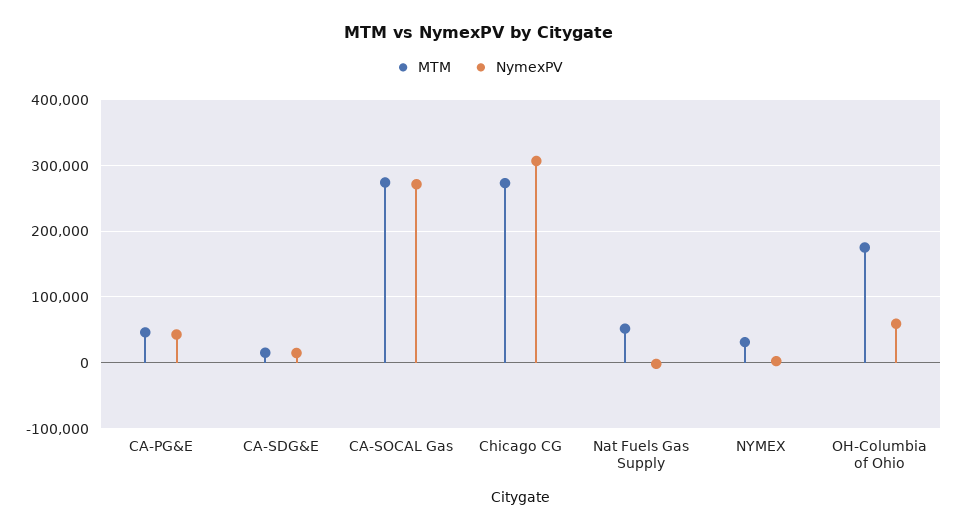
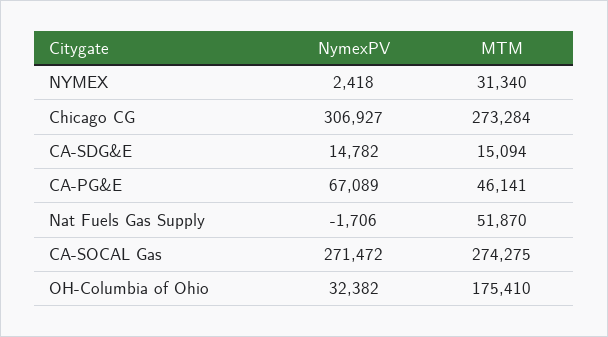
NymexPV, CA-PG&E: 40000 -> 67089
NymexPV, OH-Columbia of Ohio: 60000 -> 32382

